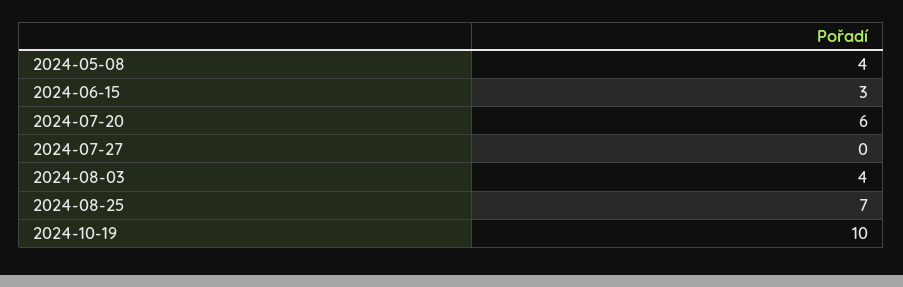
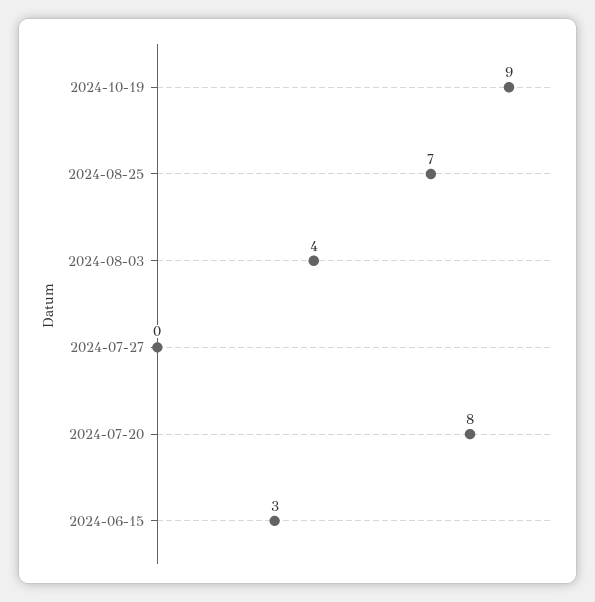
2024-05-08: 4 -> none
2024-07-20: 6 -> 8
2024-10-19: 10 -> 9

